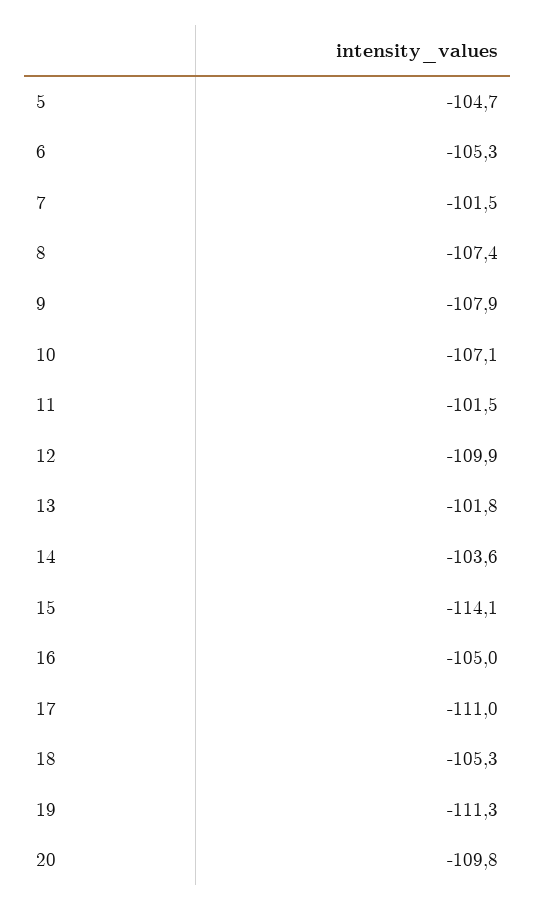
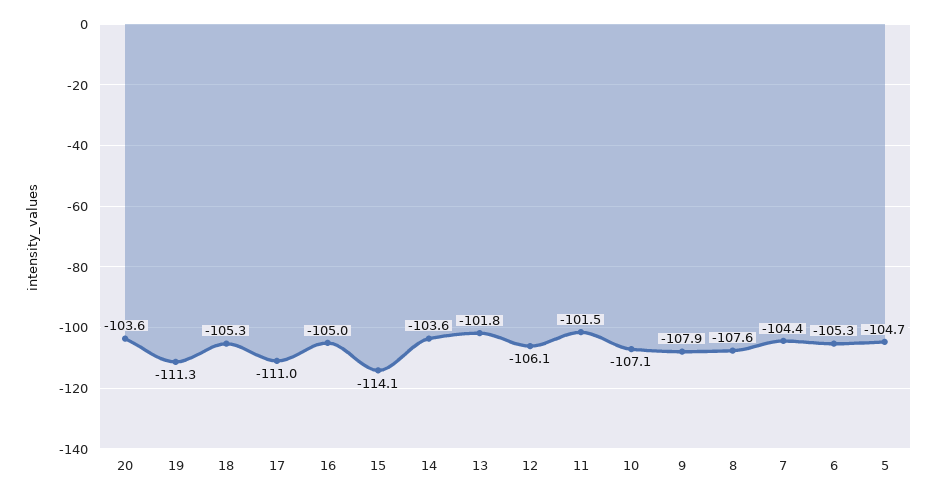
7: -101.5 -> -104.4
8: -107.4 -> -107.6
12: -109.9 -> -106.1
20: -109.8 -> -103.6

